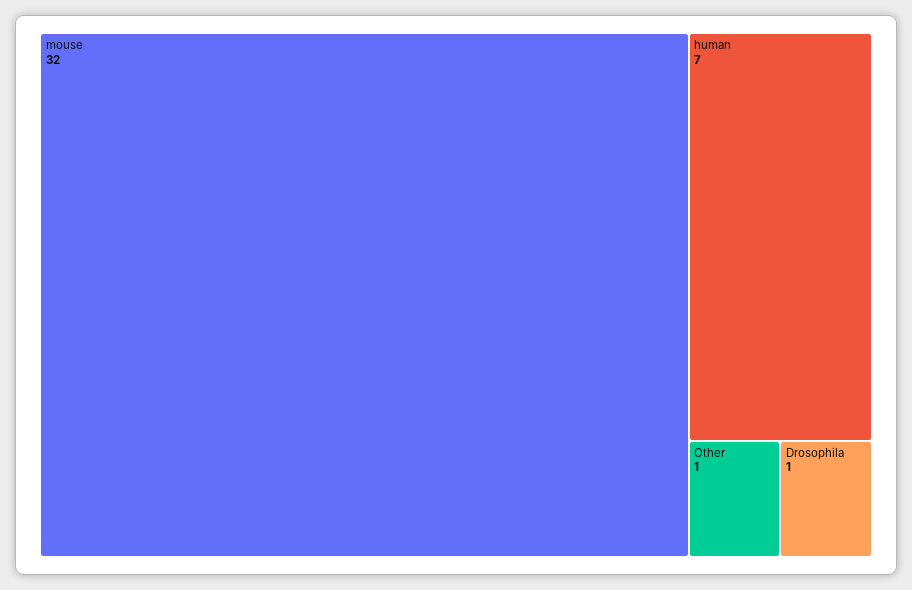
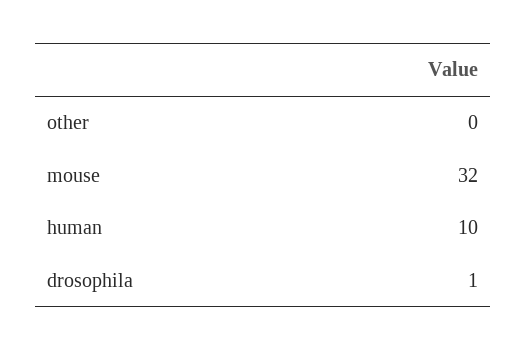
human: 7 -> 10
Other: 1 -> 0

